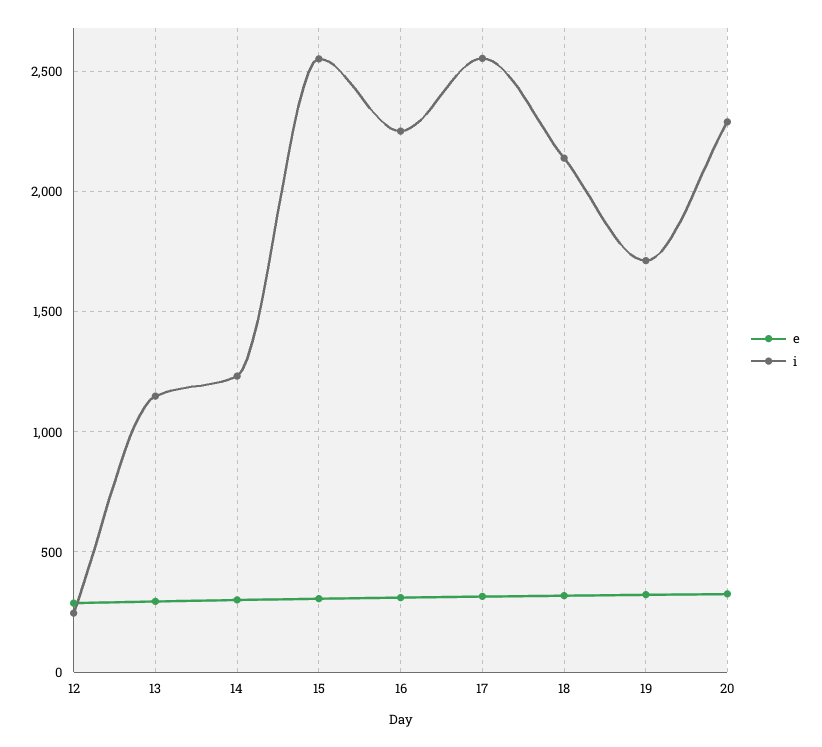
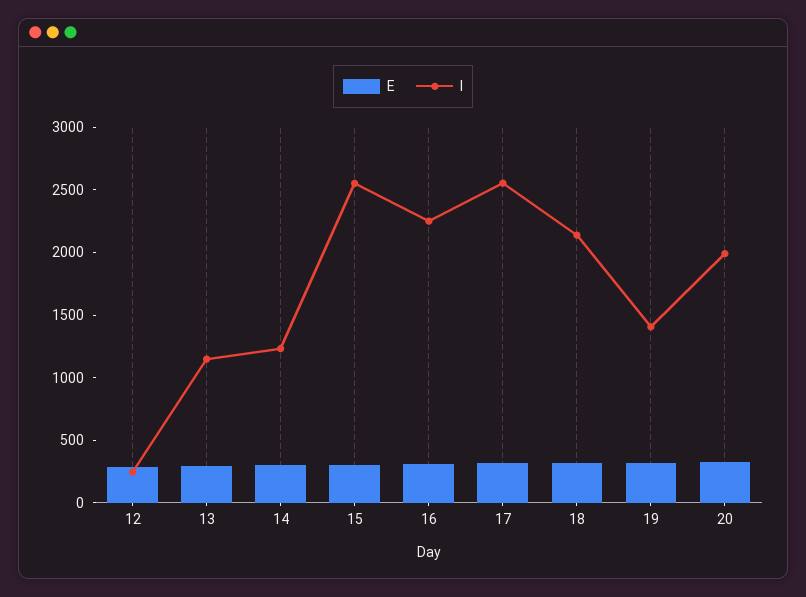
i, 19: 1700 -> 1400
i, 20: 2300 -> 2000

